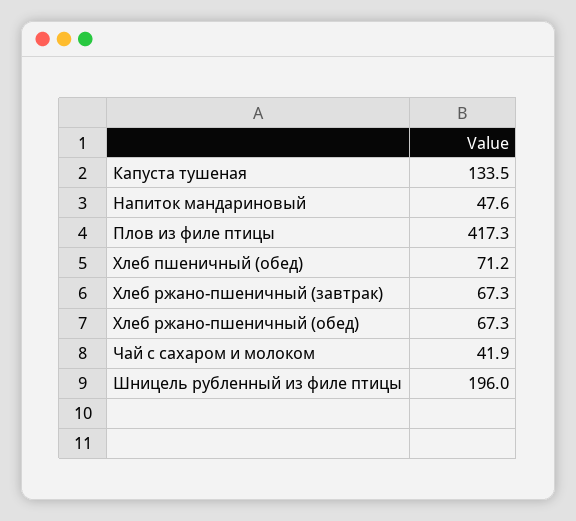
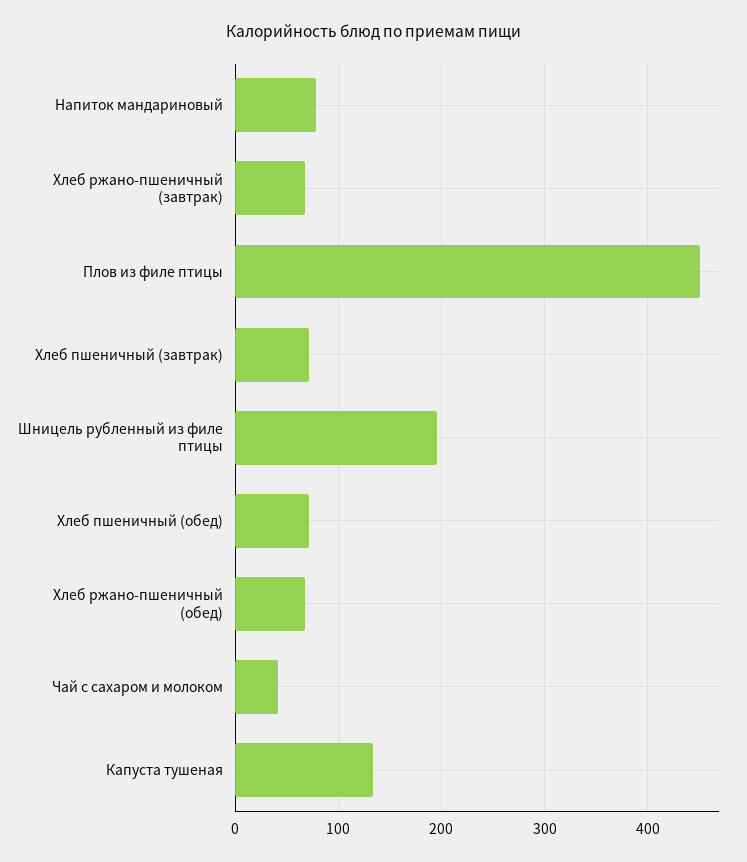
Напиток мандариновый: 47.6 -> 80
Плов из филе птицы: 417.3 -> 450
Хлеб пшеничный (завтрак): none -> 70

